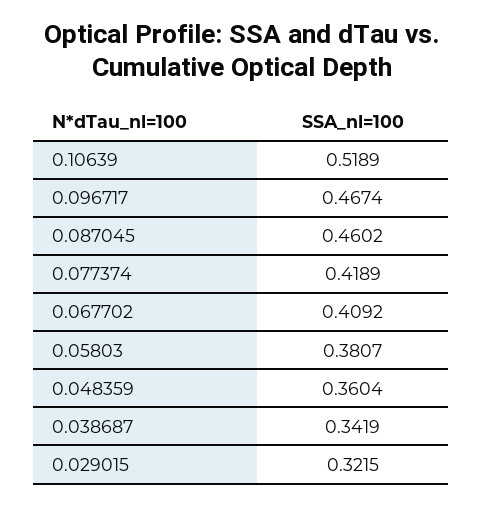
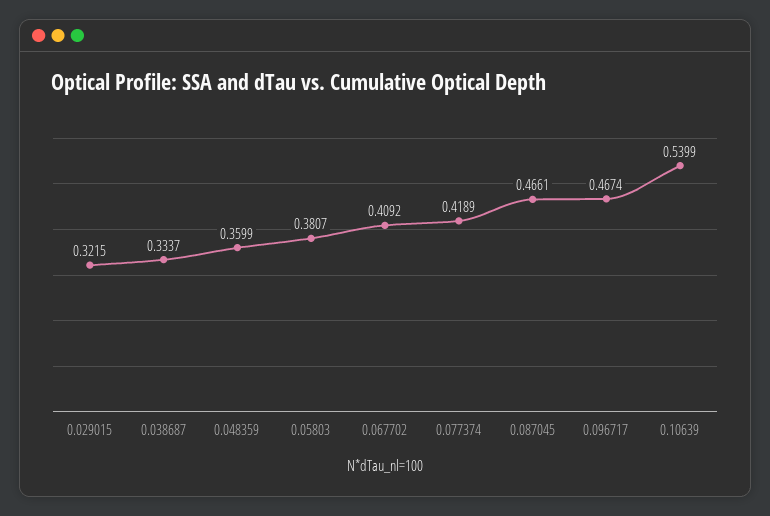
0.10639: 0.5189 -> 0.5399
0.087045: 0.4602 -> 0.4661
0.048359: 0.3604 -> 0.3599
0.038687: 0.3419 -> 0.3337

